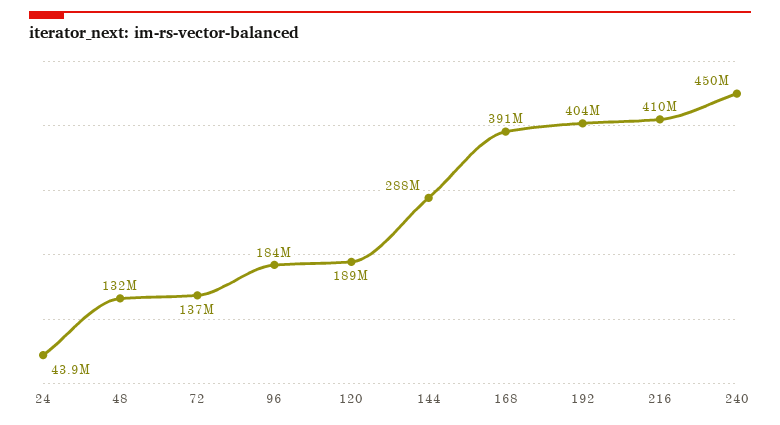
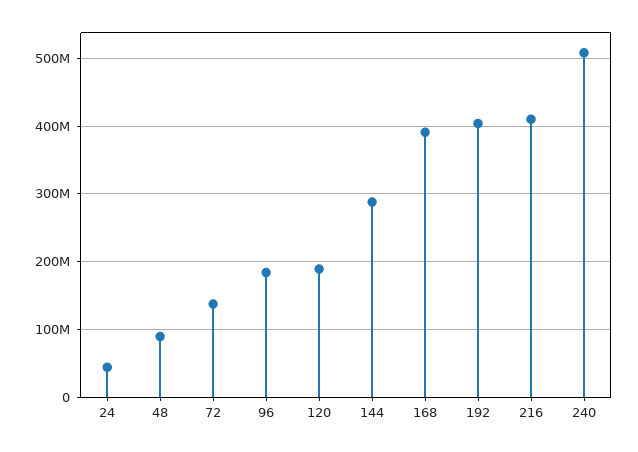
48: 132000000 -> 90000000
240: 450000000 -> 510000000

